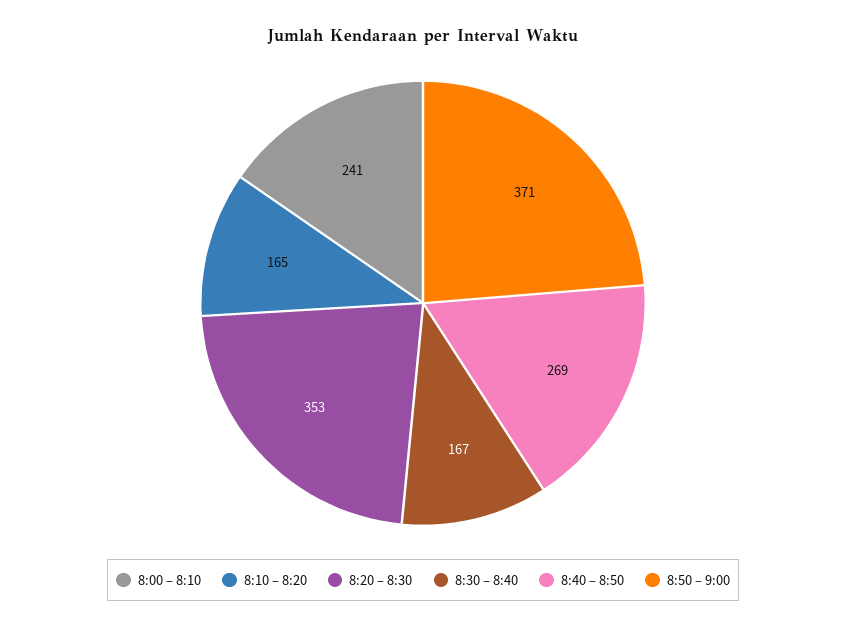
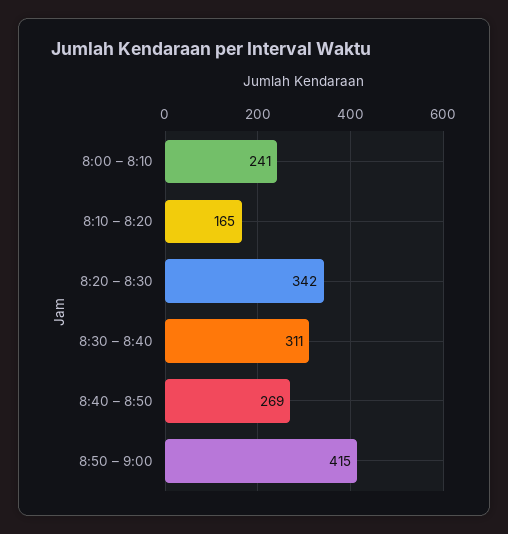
8:20 – 8:30: 353 -> 342
8:30 – 8:40: 167 -> 311
8:50 – 9:00: 371 -> 415

